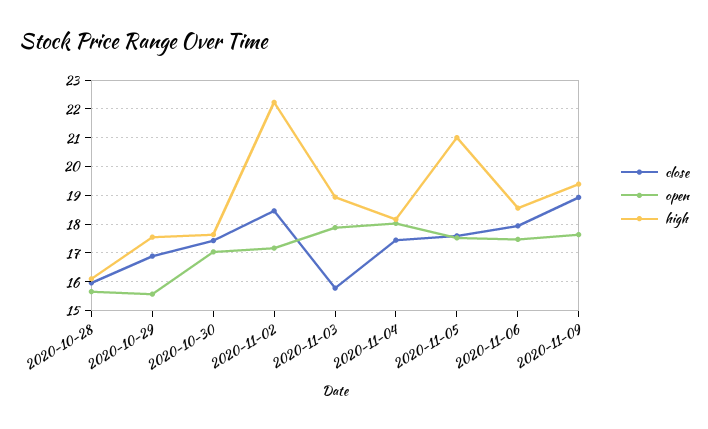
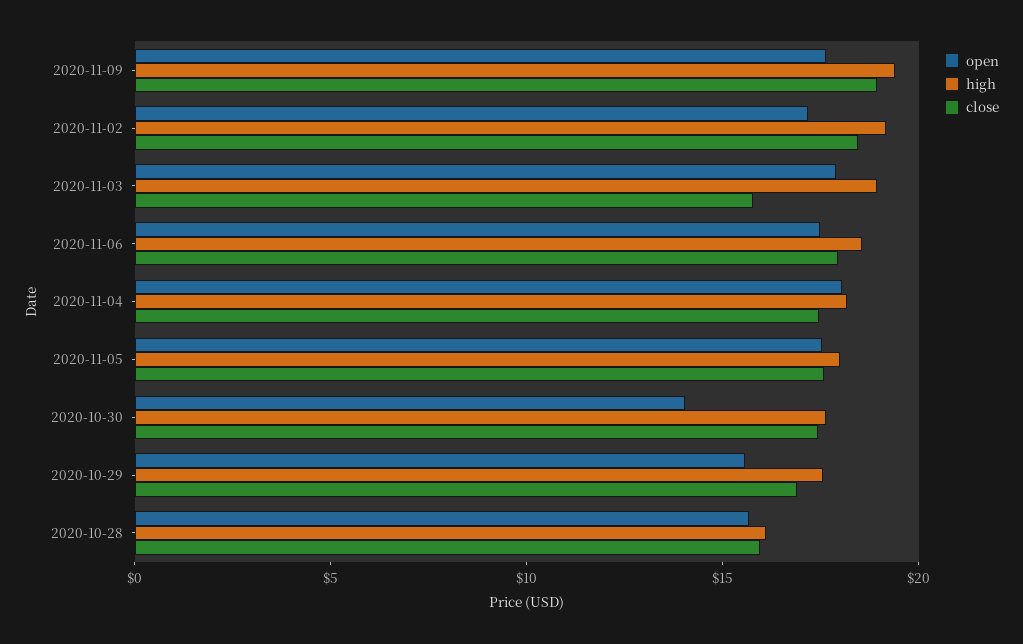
open, 2020-10-30: 17 -> 14
high, 2020-11-02: 22.25 -> 19
high, 2020-11-05: 21 -> 18

